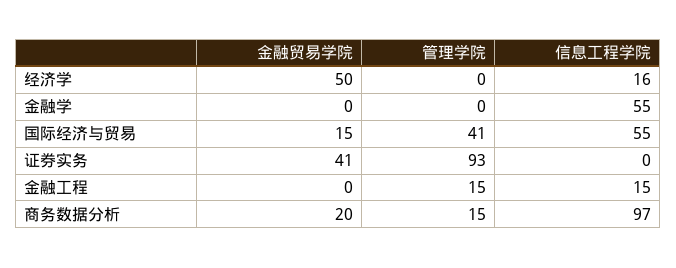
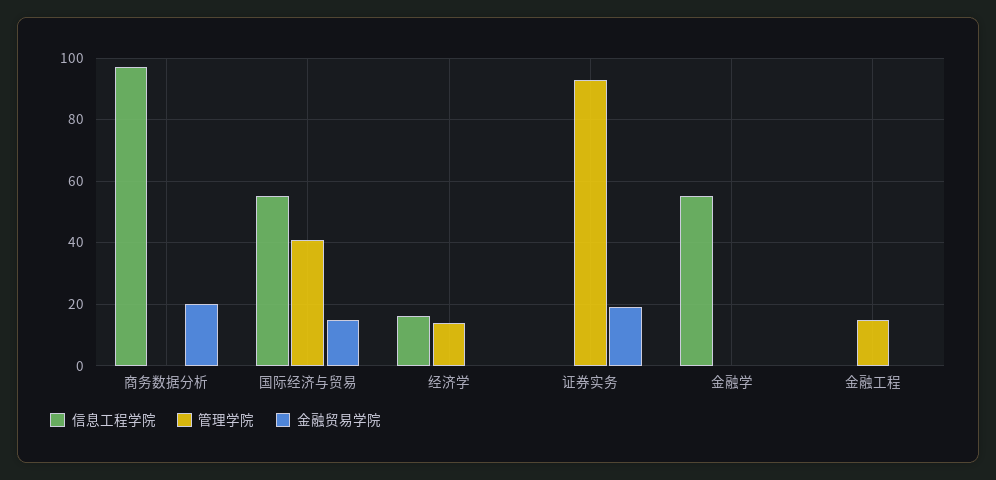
金融贸易学院, 经济学: 50 -> 0
管理学院, 经济学: 0 -> 15
金融贸易学院, 证券实务: 41 -> 20
信息工程学院, 金融工程: 15 -> 0
管理学院, 商务数据分析: 15 -> 0

